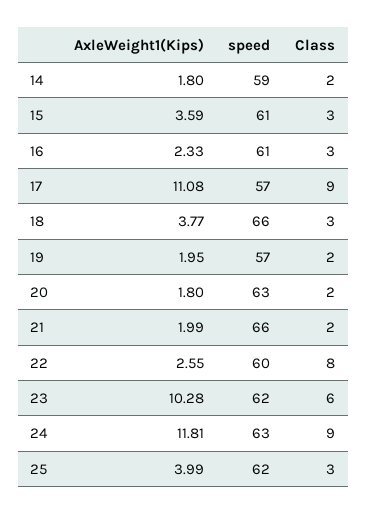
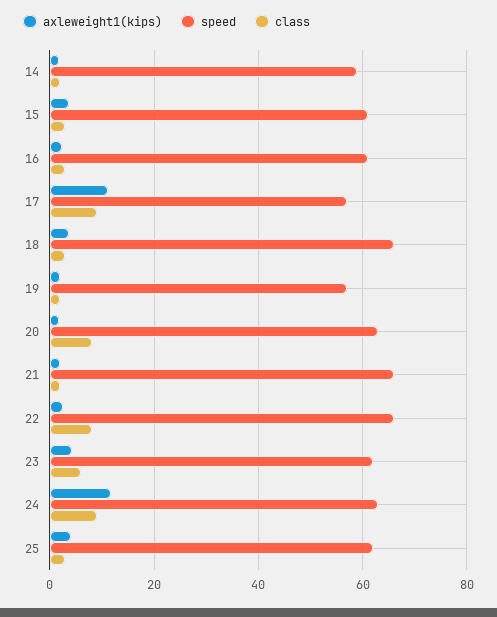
Class, 20: 2 -> 8
speed, 22: 60 -> 66
AxleWeight1(Kips), 23: 10.28 -> 4

